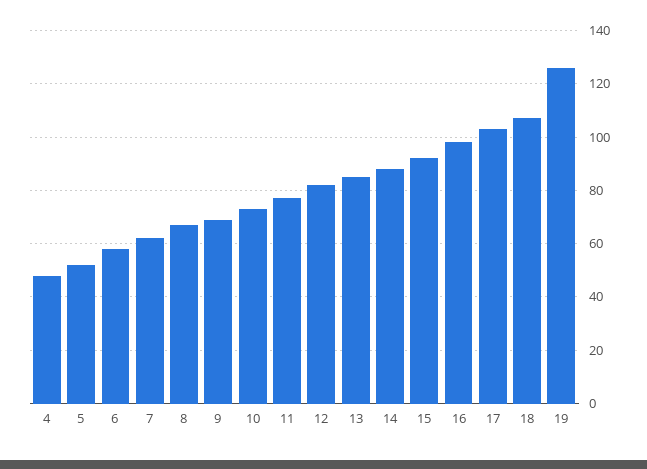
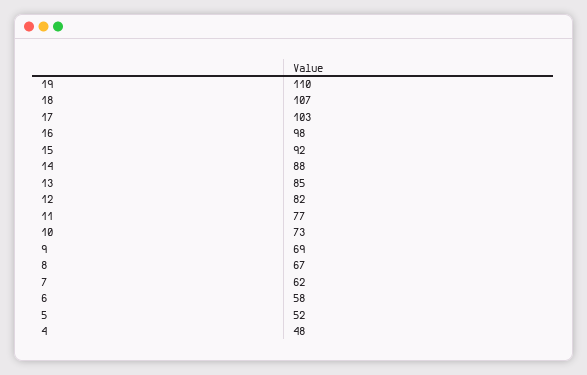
19: 125 -> 110

